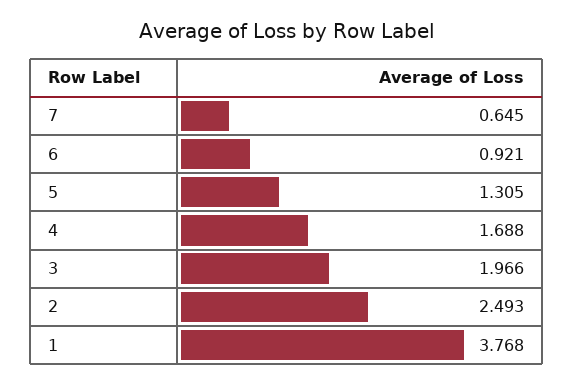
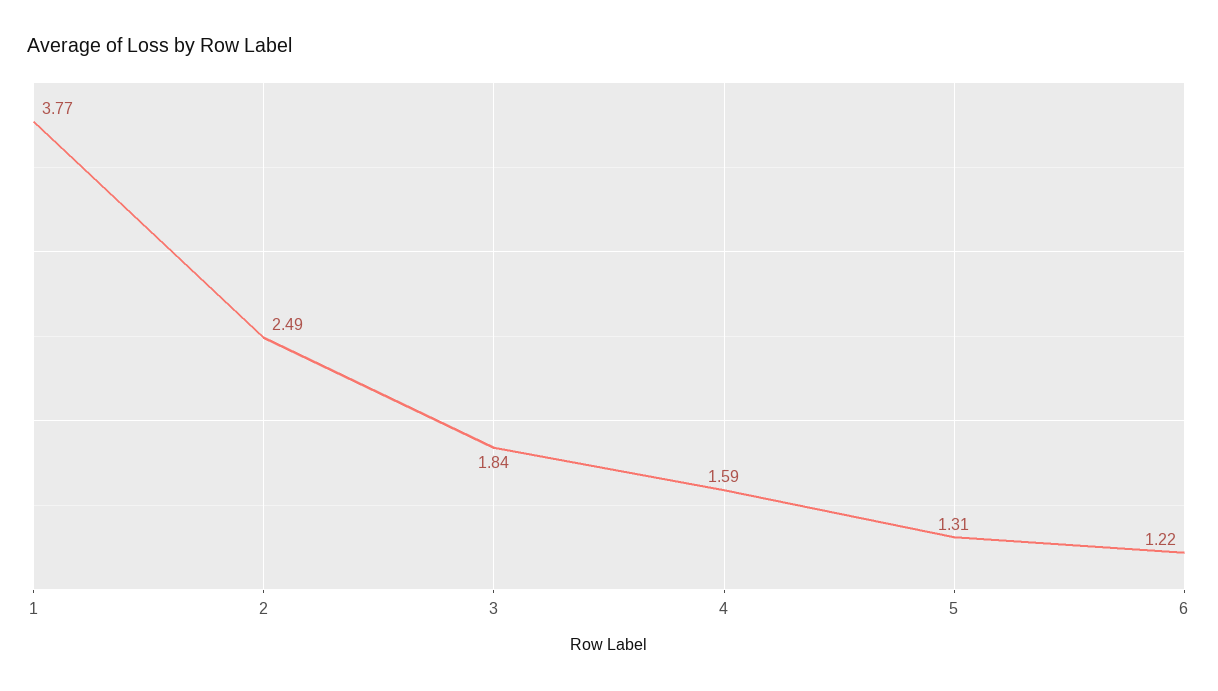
7: 0.645 -> none
6: 0.921 -> 1.22
4: 1.688 -> 1.59
3: 1.966 -> 1.84

